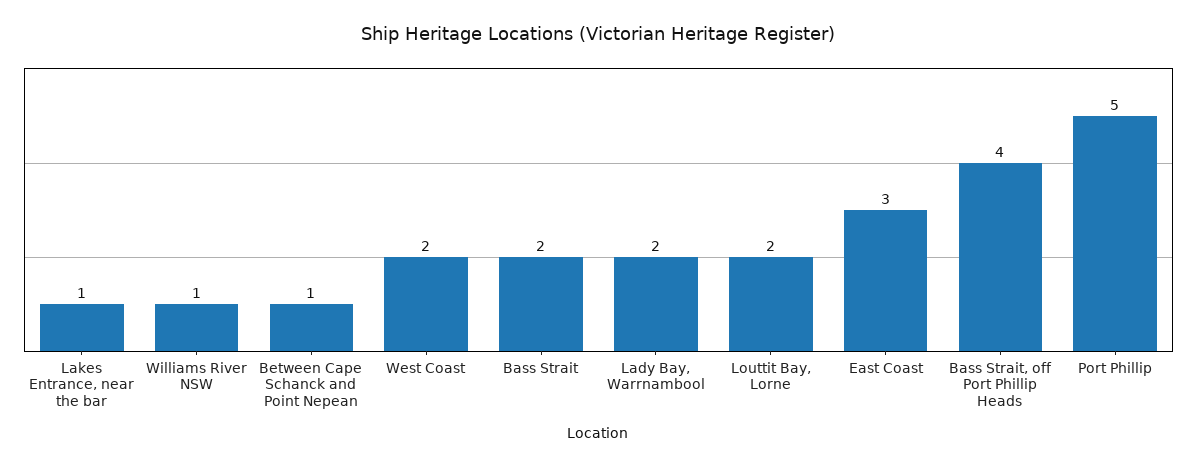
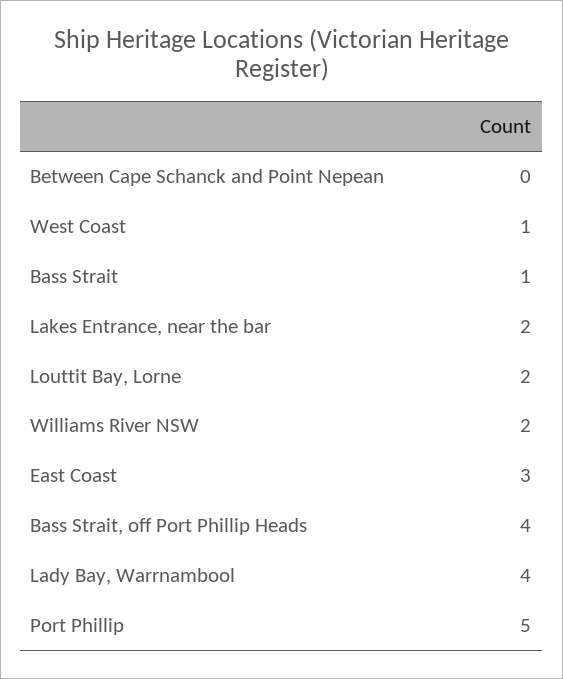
Lakes Entrance, near the bar: 1 -> 2
Williams River NSW: 1 -> 2
Between Cape Schanck and Point Nepean: 1 -> 0
West Coast: 2 -> 1
Bass Strait: 2 -> 1
Lady Bay, Warrnambool: 2 -> 4

